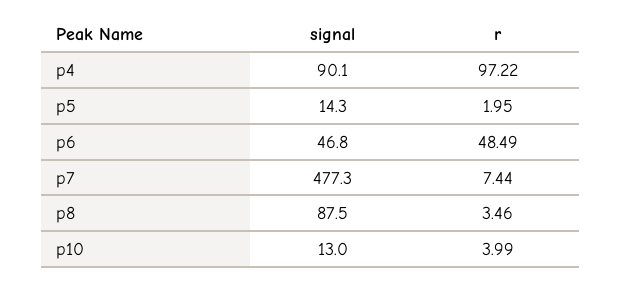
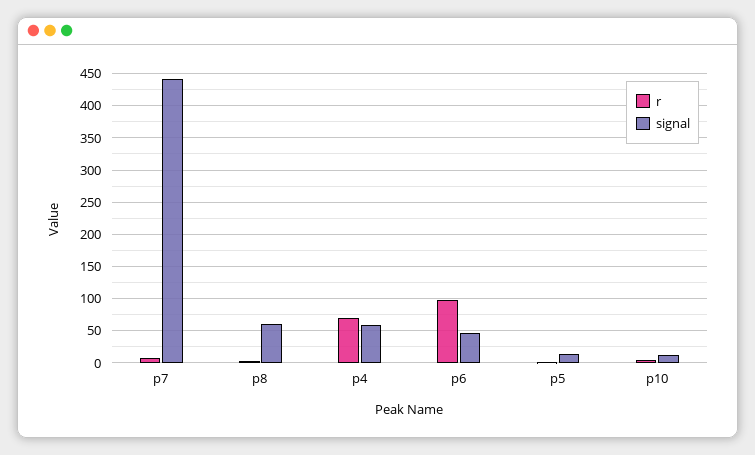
signal, p4: 90.1 -> 60
r, p4: 97.22 -> 70
r, p6: 48.49 -> 100
signal, p7: 477.3 -> 440
signal, p8: 87.5 -> 60

